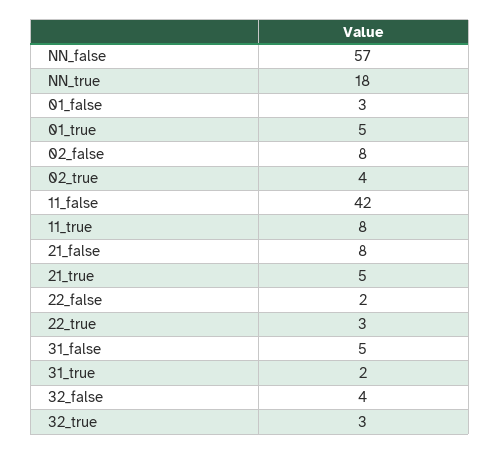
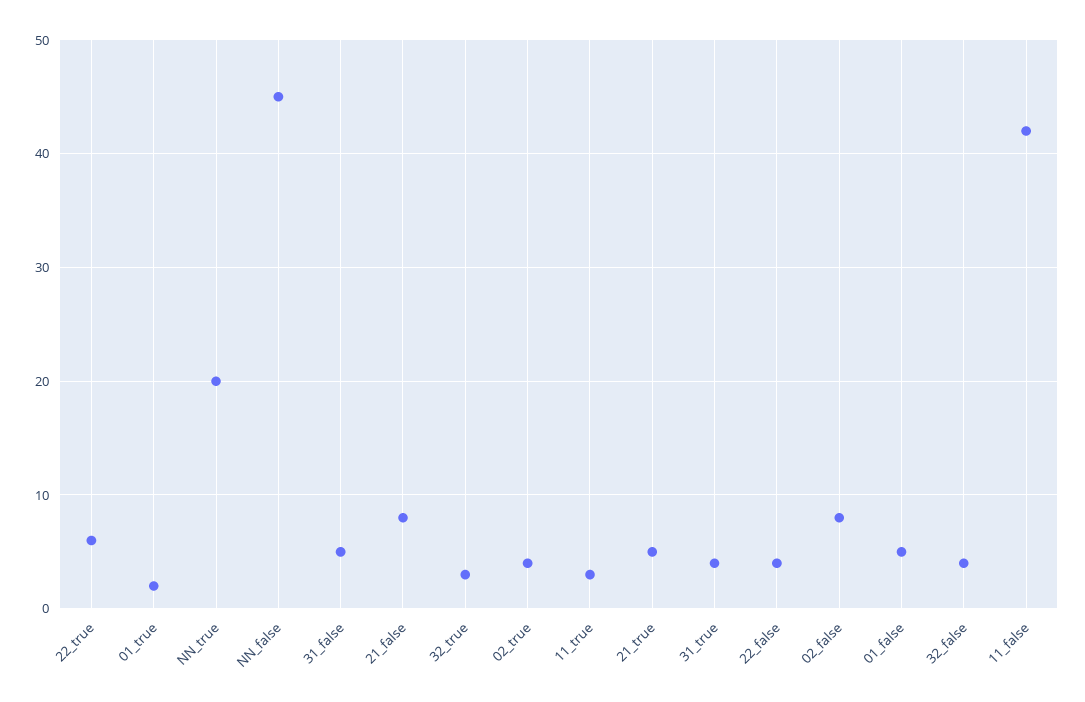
NN_false: 57 -> 45
NN_true: 18 -> 20
01_false: 3 -> 5
01_true: 5 -> 2
11_true: 8 -> 3
22_false: 2 -> 4
22_true: 3 -> 6
31_true: 2 -> 4

